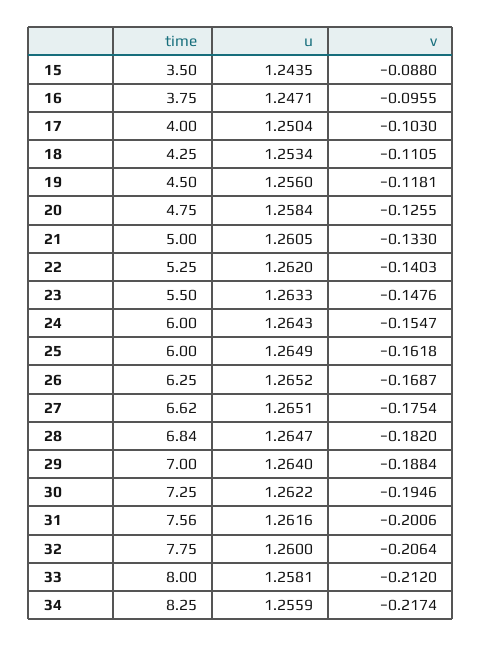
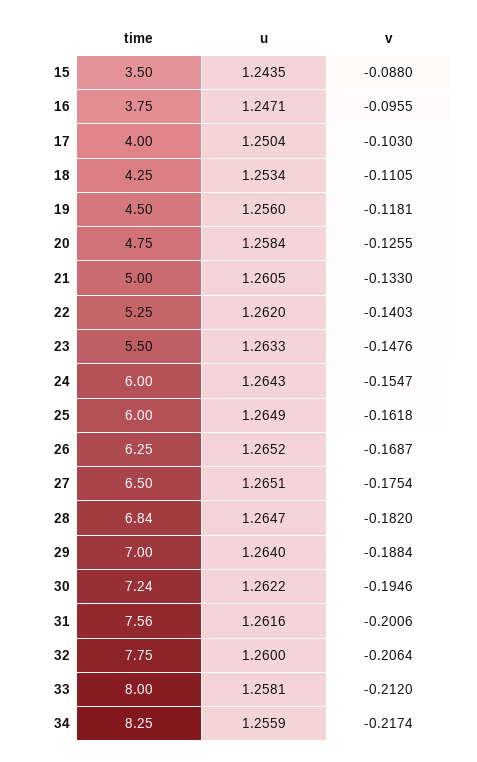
time, 27: 6.62 -> 6.5
time, 30: 7.25 -> 7.24

